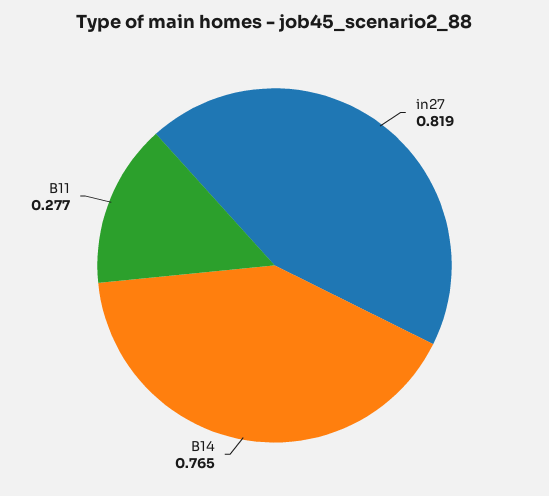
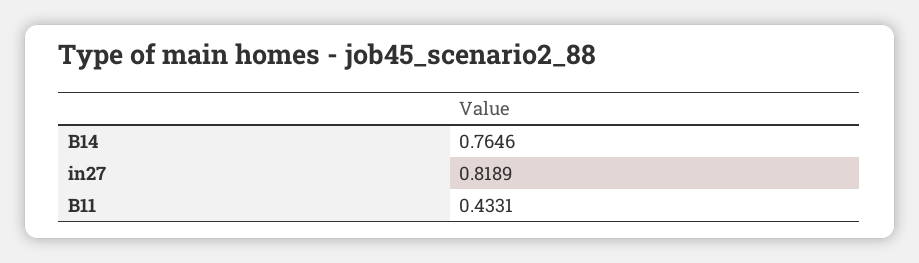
B11: 0.277 -> 0.4331

